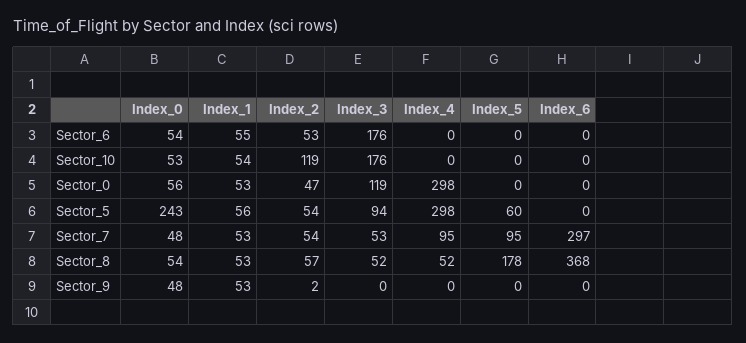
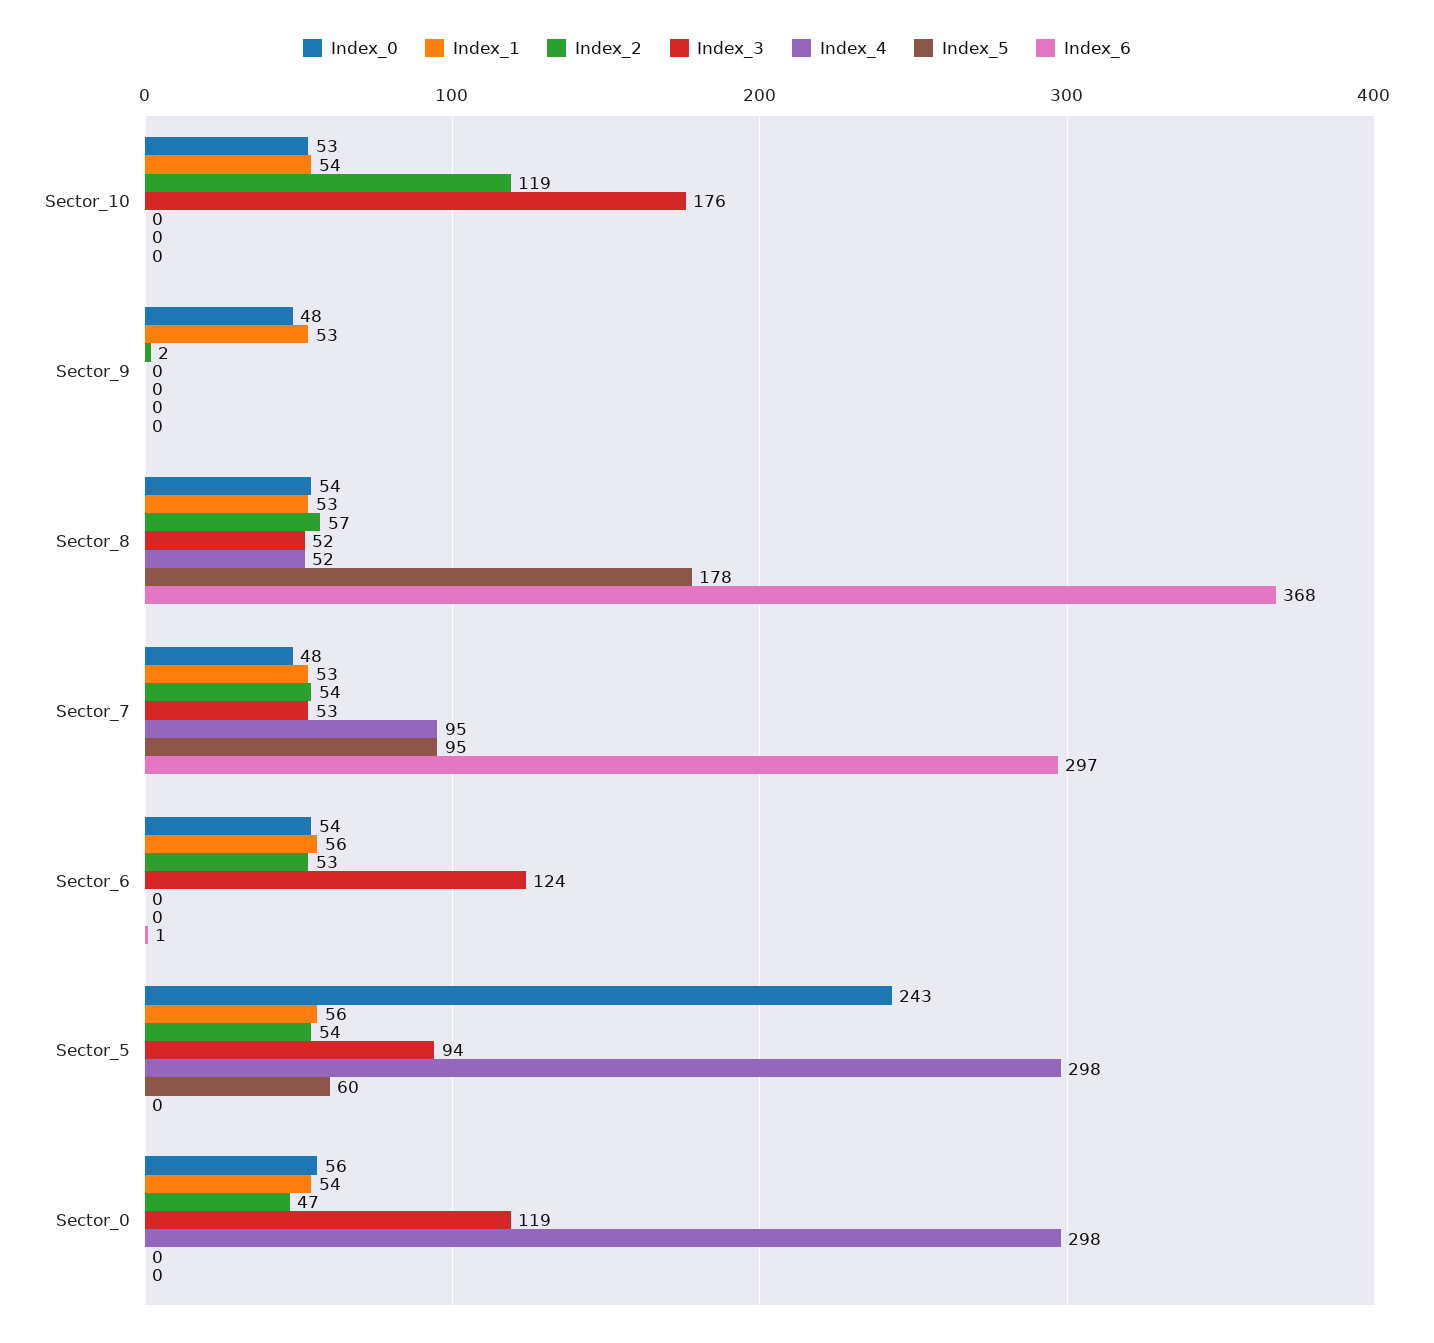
Index_1, Sector_6: 55 -> 56
Index_3, Sector_6: 176 -> 124
Index_6, Sector_6: 0 -> 1
Index_1, Sector_0: 53 -> 54

